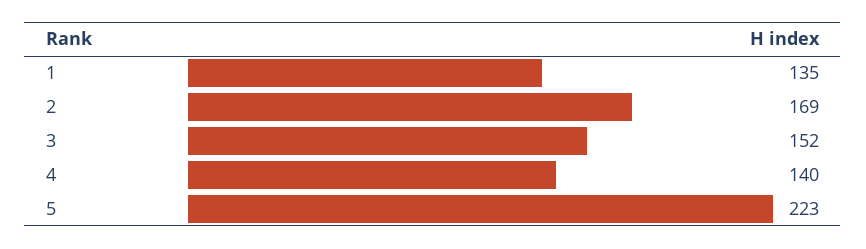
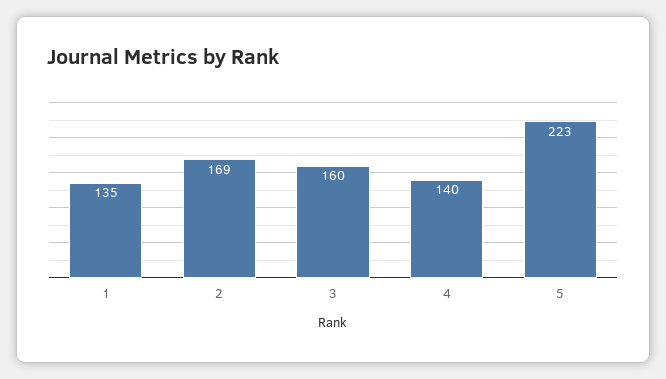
3: 152 -> 160

